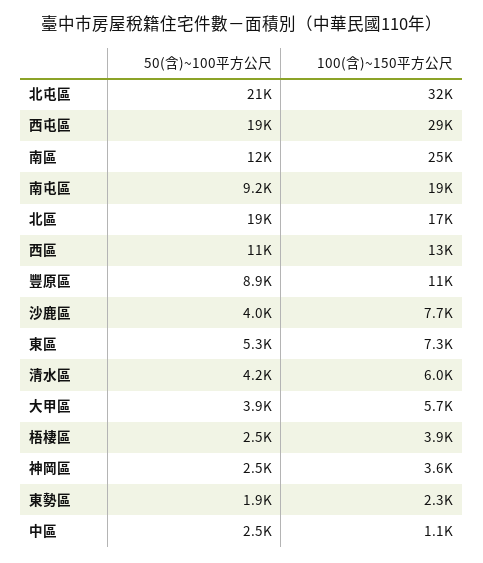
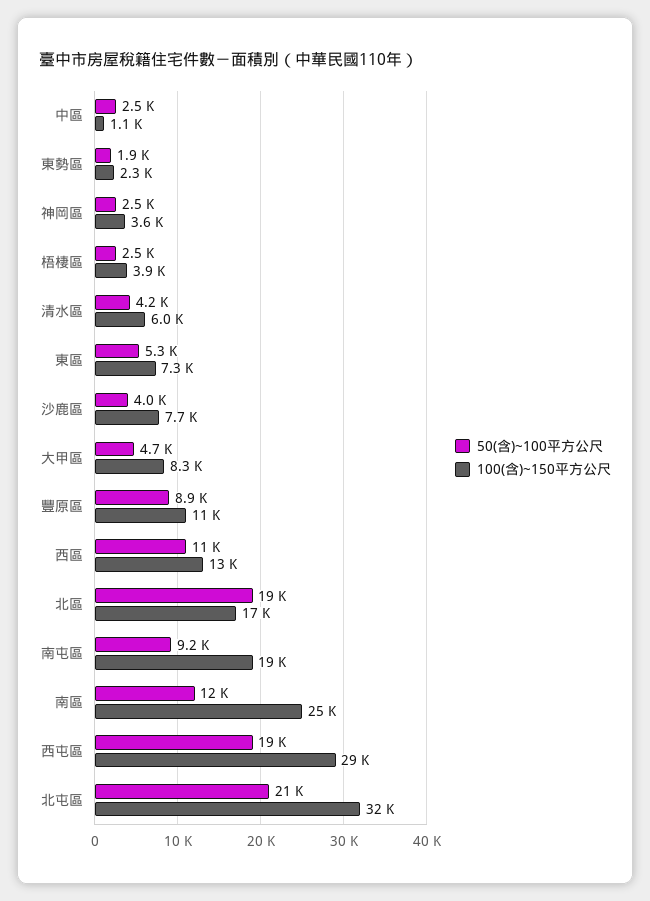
50(含)~100平方公尺, 大甲區: 3900 -> 4700
100(含)~150平方公尺, 大甲區: 5700 -> 8300

